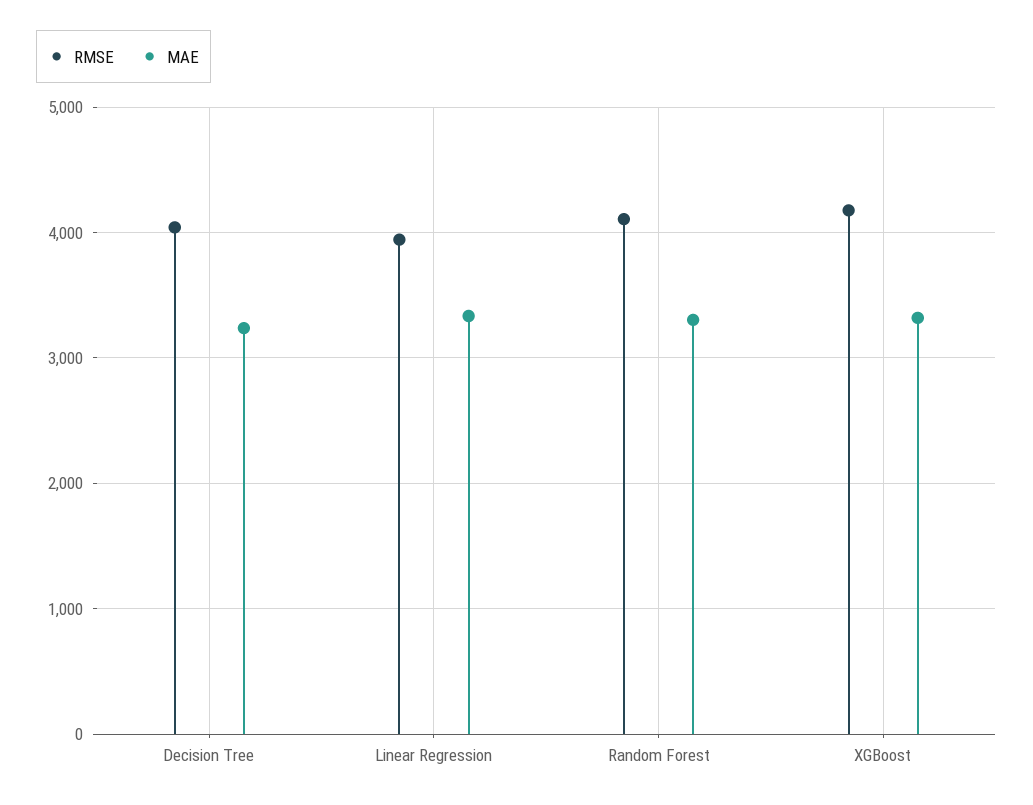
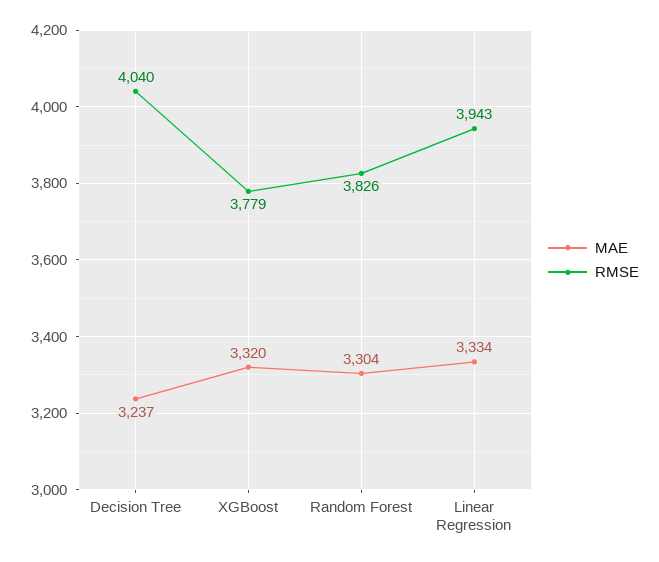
RMSE, Random Forest: 4100 -> 3826
RMSE, XGBoost: 4200 -> 3779

